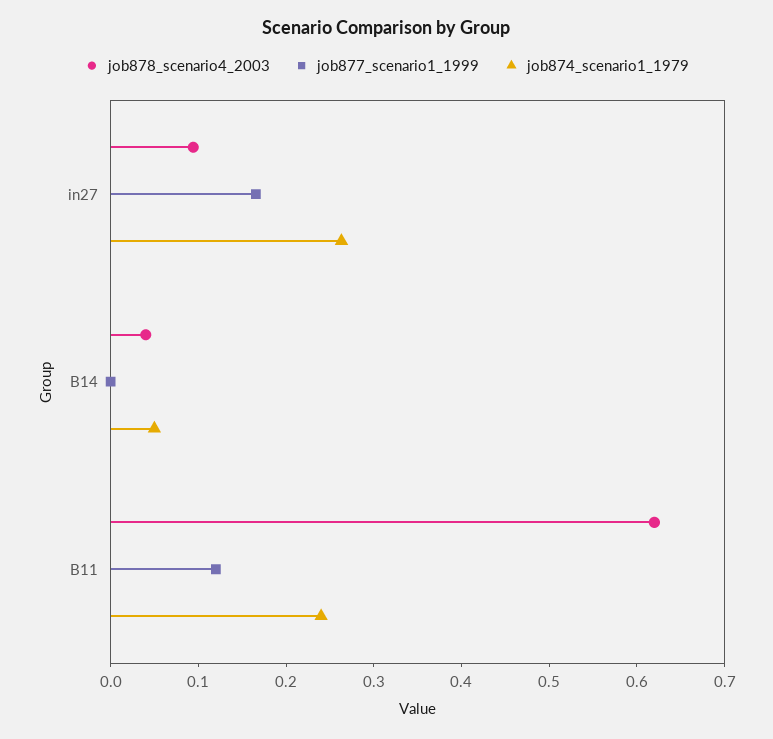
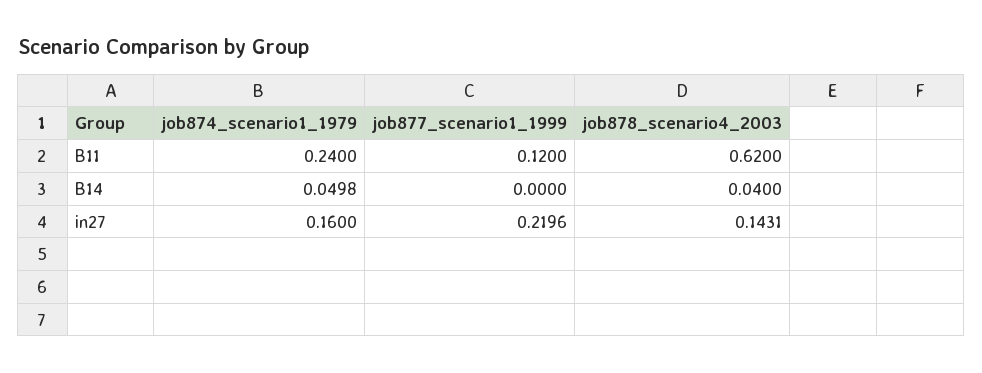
job878_scenario4_2003, in27: 0.1 -> 0.1431
job877_scenario1_1999, in27: 0.16 -> 0.2196
job874_scenario1_1979, in27: 0.26 -> 0.16

